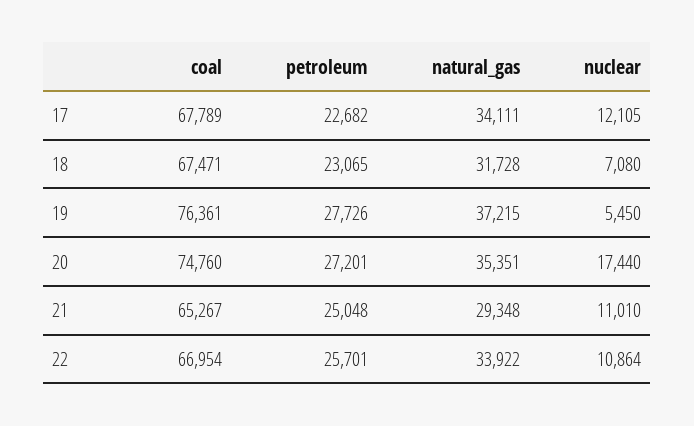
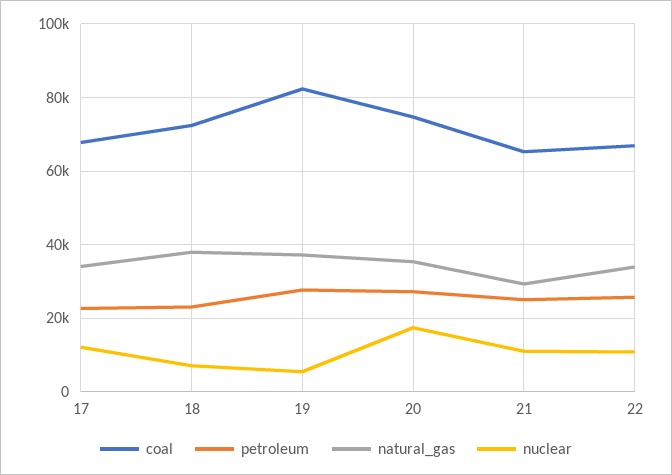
coal, 18: 67471 -> 72000
natural_gas, 18: 31728 -> 38000
coal, 19: 76361 -> 82000

